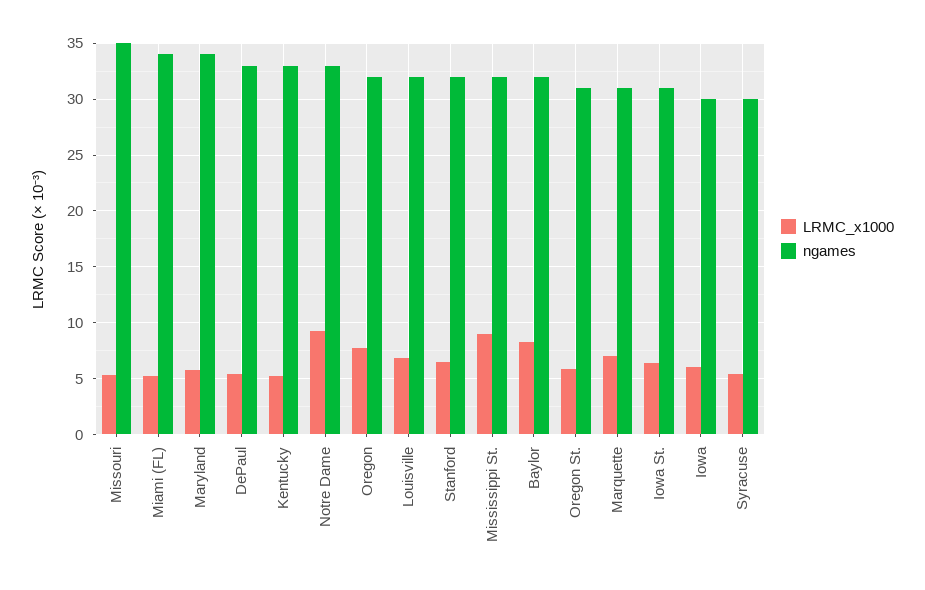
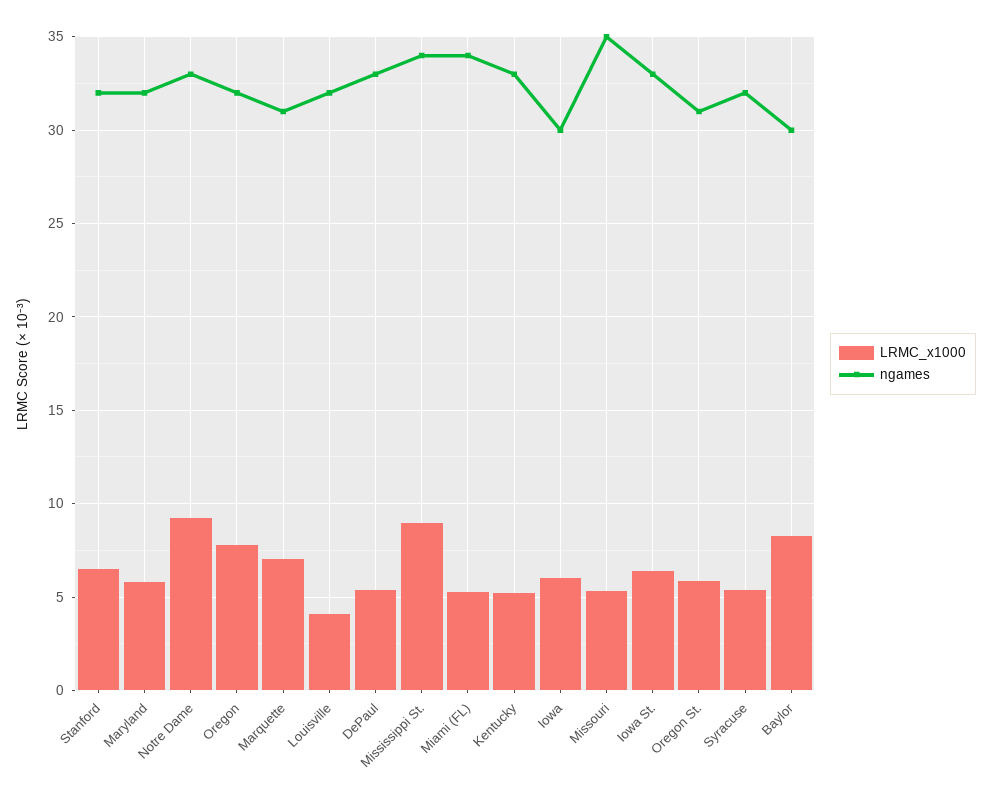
ngames, Maryland: 34 -> 32
LRMC_x1000, Louisville: 7 -> 4
ngames, Mississippi St.: 32 -> 34
ngames, Baylor: 32 -> 30
ngames, Iowa St.: 31 -> 33
ngames, Syracuse: 30 -> 32

